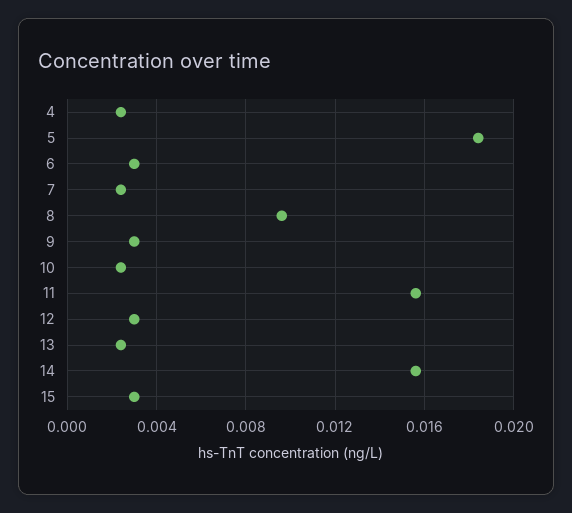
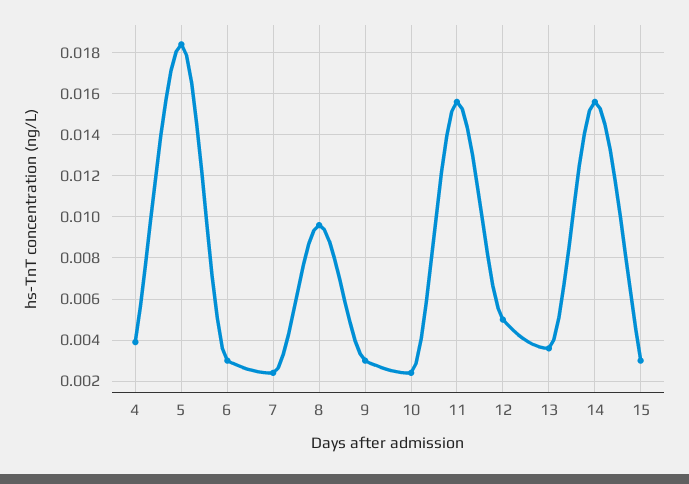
4: 0.0025 -> 0.004
12: 0.003 -> 0.005
13: 0.0025 -> 0.0035

